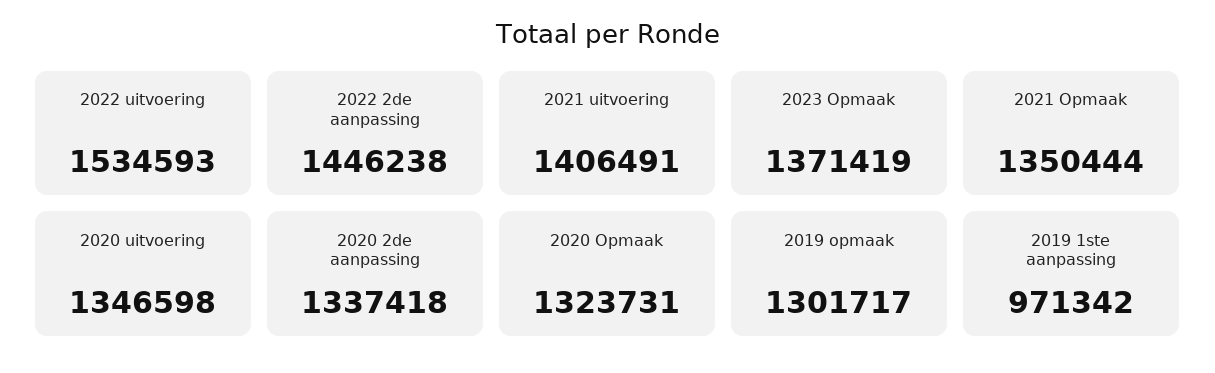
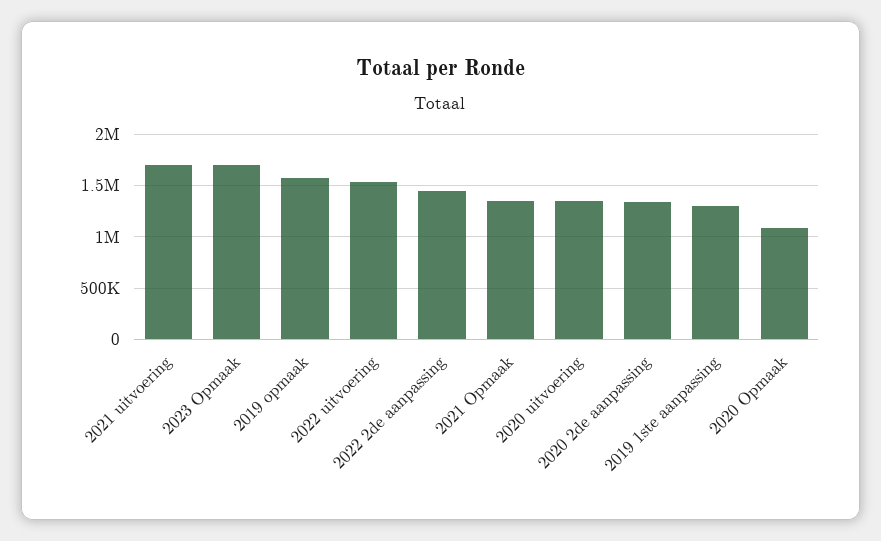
2021 uitvoering: 1406491 -> 1700000
2023 Opmaak: 1371419 -> 1700000
2020 Opmaak: 1323731 -> 1100000
2019 opmaak: 1301717 -> 1600000
2019 1ste aanpassing: 971342 -> 1300000

